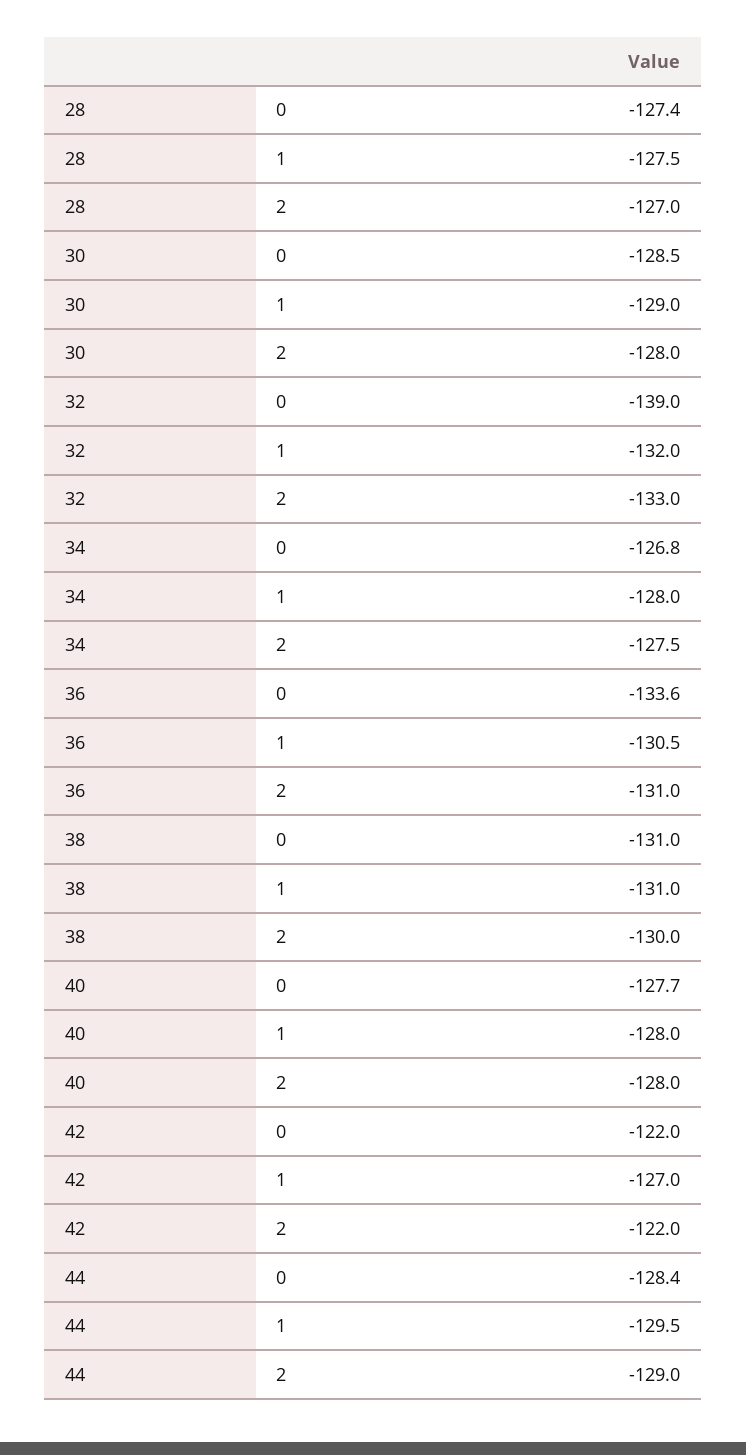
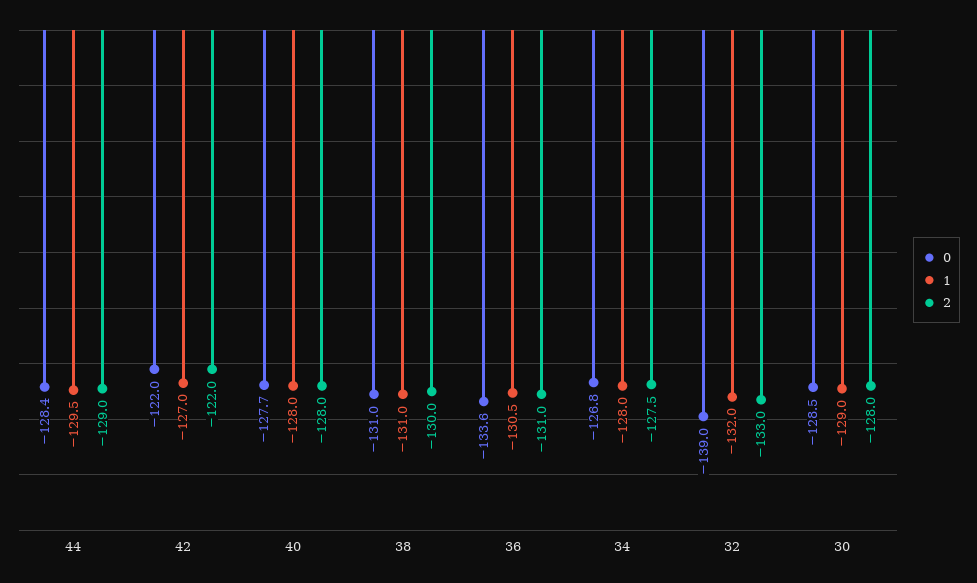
0, 28: -127.4 -> none
1, 28: -127.5 -> none
2, 28: -127 -> none

